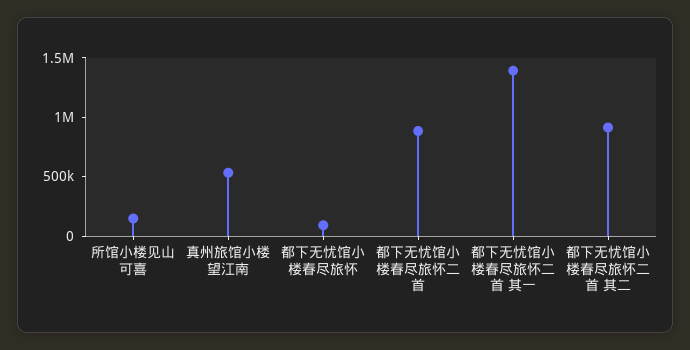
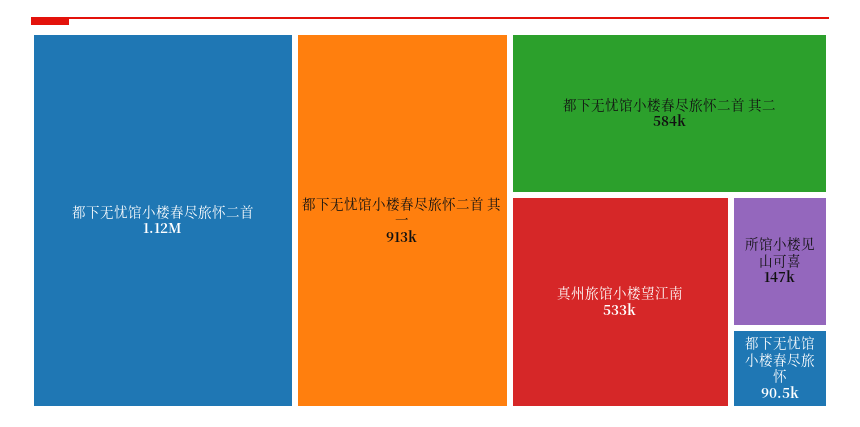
都下无忧馆小楼春尽旅怀二首: 900000 -> 1120000
都下无忧馆小楼春尽旅怀二首 其一: 1400000 -> 913000
都下无忧馆小楼春尽旅怀二首 其二: 900000 -> 584000

